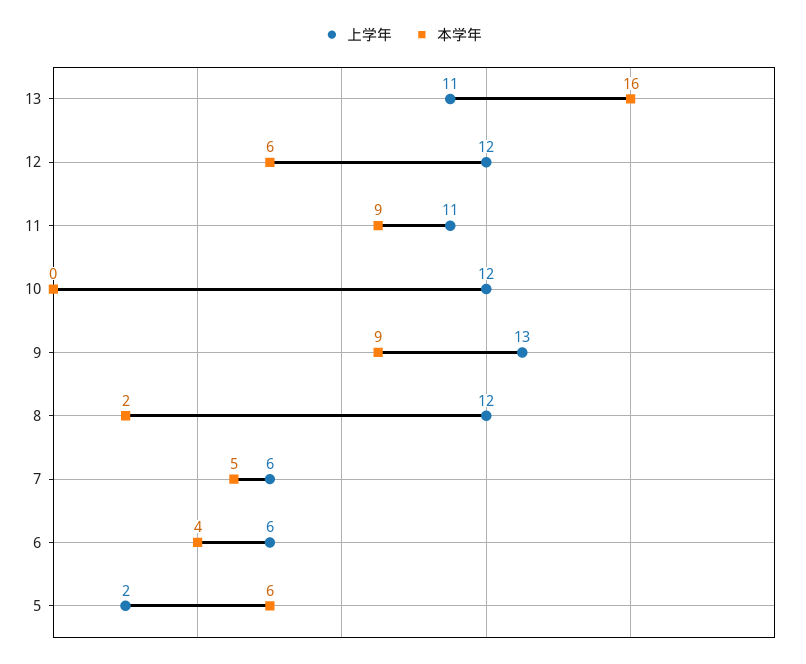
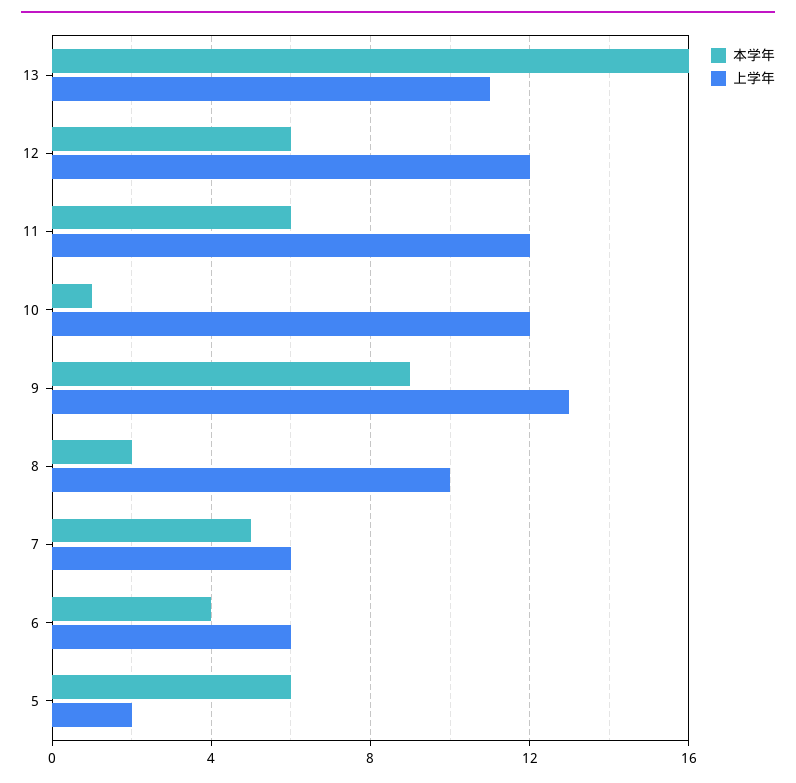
上学年, 11: 11 -> 12
本学年, 11: 9 -> 6
本学年, 10: 0 -> 1
上学年, 8: 12 -> 10

